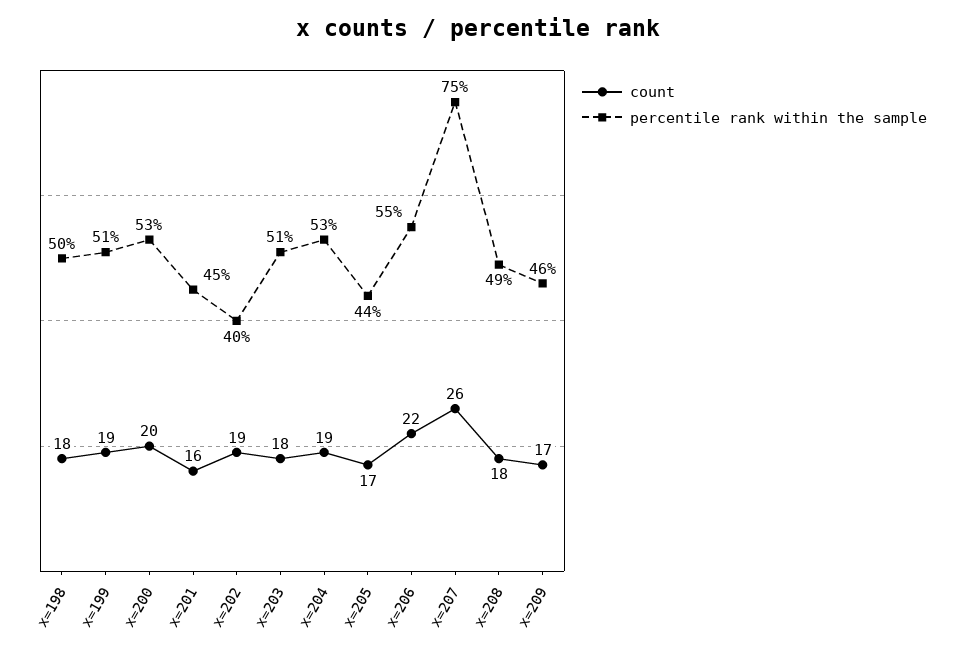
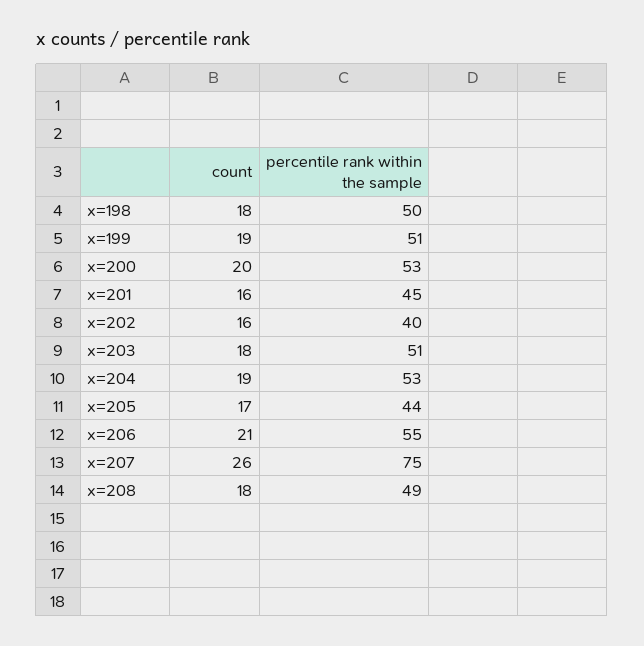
count, x=202: 19 -> 16
count, x=206: 22 -> 21
count, x=209: 17 -> none
percentile rank within the sample, x=209: 46 -> none

